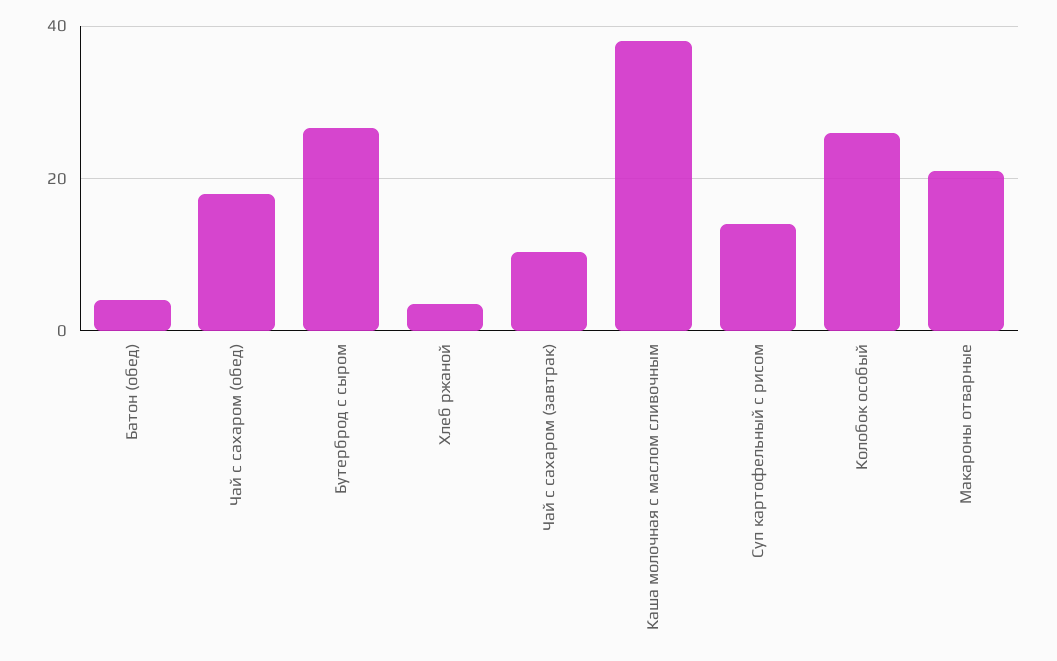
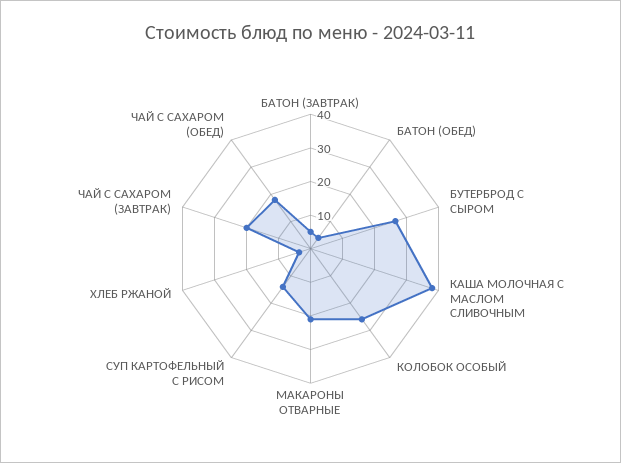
Чай с сахаром (завтрак): 10 -> 20
БАТОН (ЗАВТРАК): none -> 5

